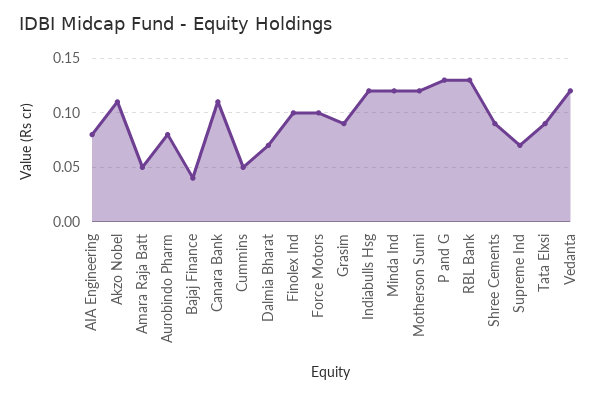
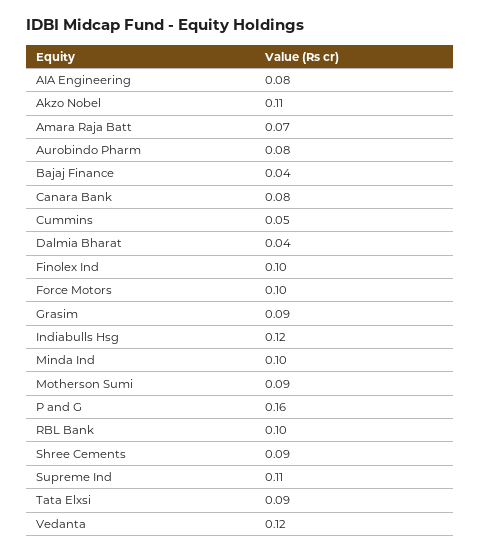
Amara Raja Batt: 0.05 -> 0.07
Canara Bank: 0.11 -> 0.08
Dalmia Bharat: 0.07 -> 0.04
Minda Ind: 0.12 -> 0.1
Motherson Sumi: 0.12 -> 0.09
P and G: 0.13 -> 0.16
RBL Bank: 0.13 -> 0.1
Supreme Ind: 0.07 -> 0.11

